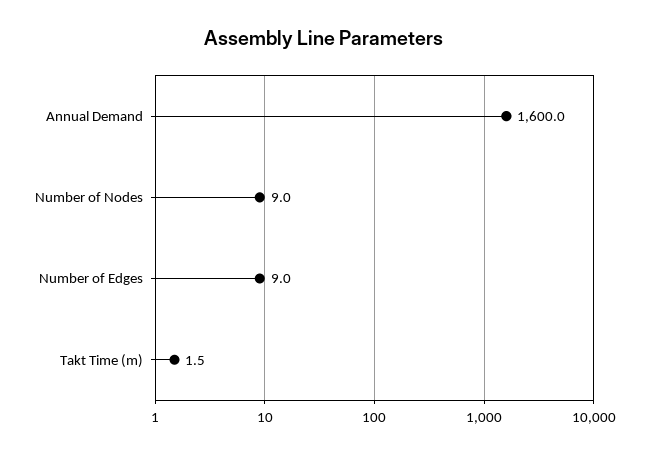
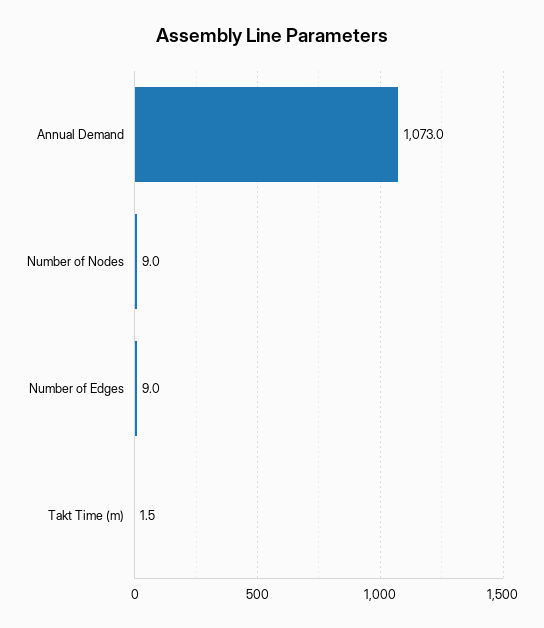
Annual Demand: 1600 -> 1073

